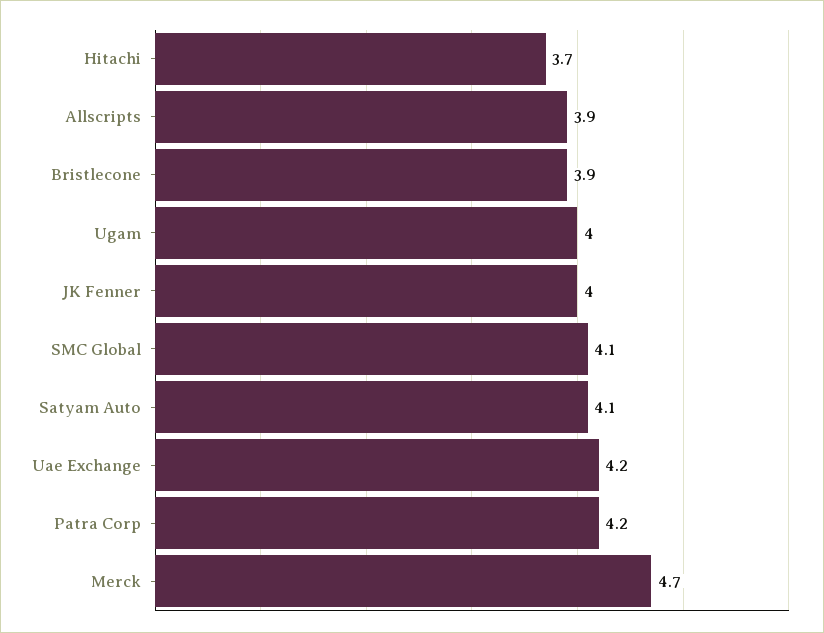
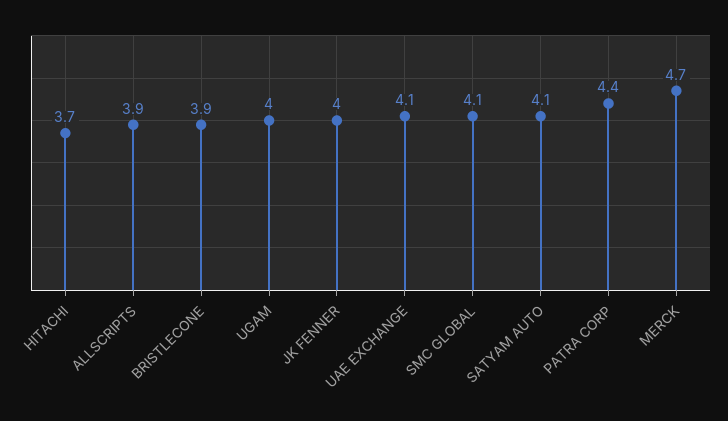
Uae Exchange: 4.2 -> 4.1
Patra Corp: 4.2 -> 4.4

